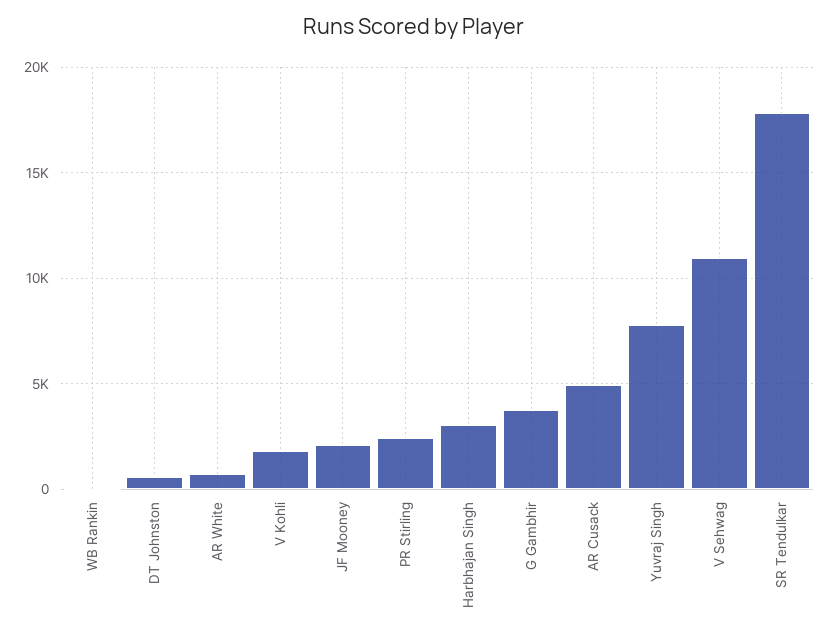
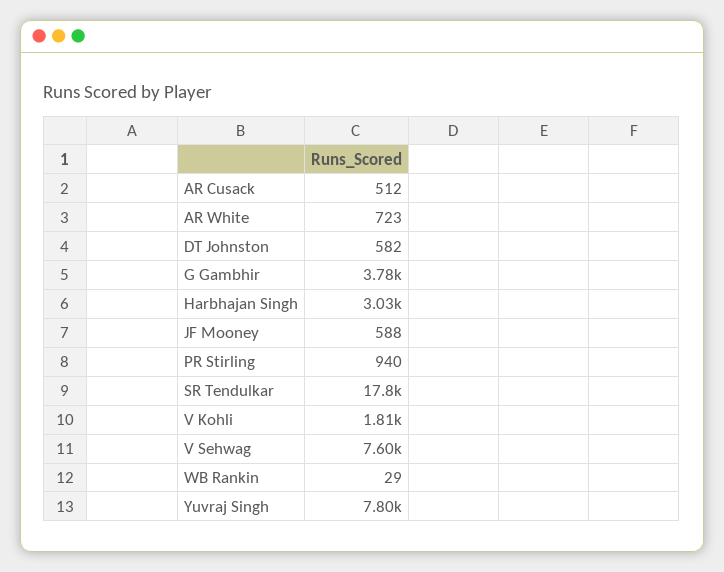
JF Mooney: 2000 -> 588
PR Stirling: 2500 -> 940
AR Cusack: 5000 -> 512
V Sehwag: 11000 -> 7600

